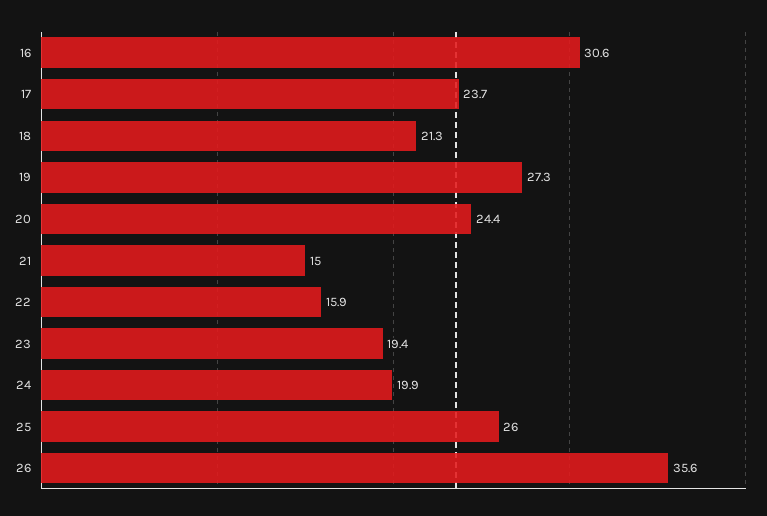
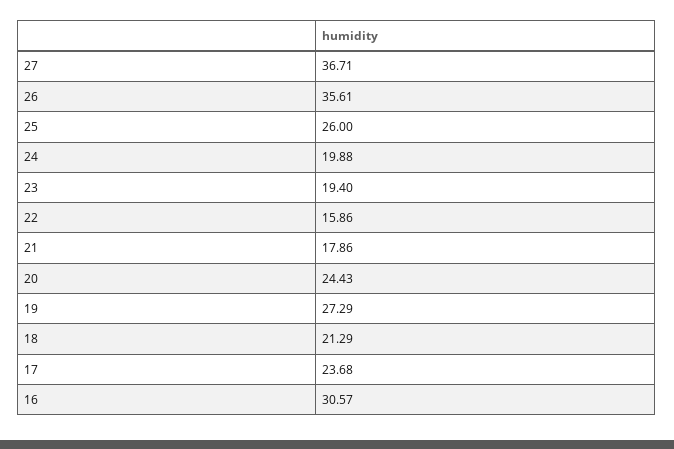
21: 15 -> 17.86
27: none -> 36.71

